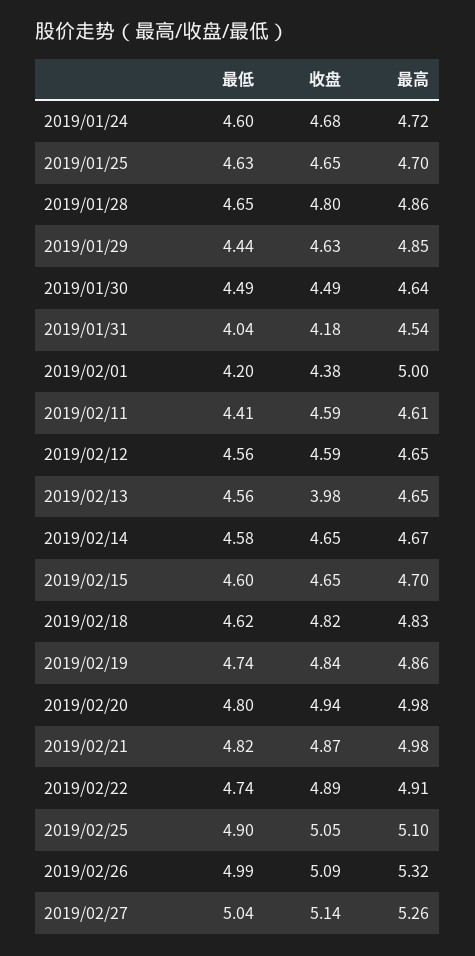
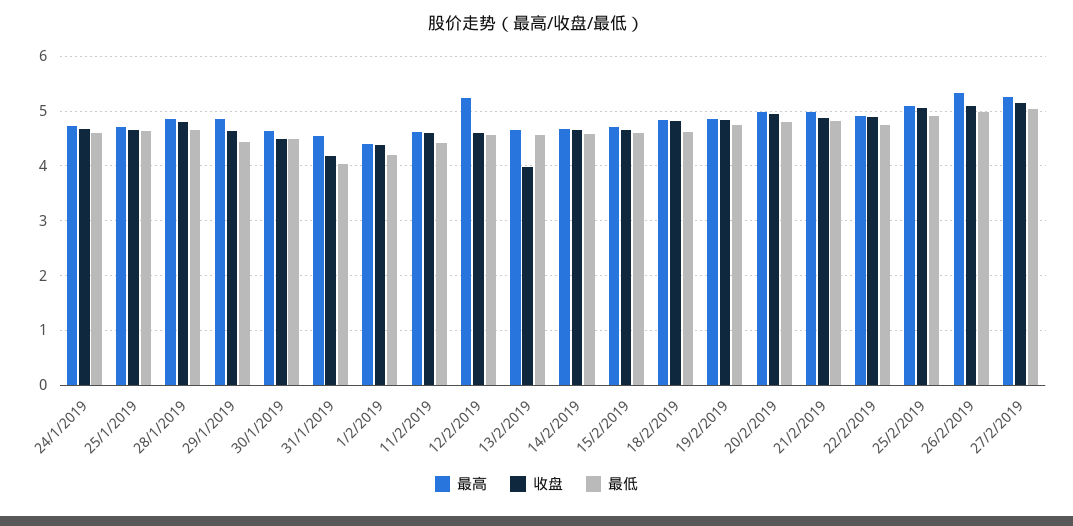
最高, 2019/02/01: 5 -> 4.4
最高, 2019/02/12: 4.65 -> 5.2

